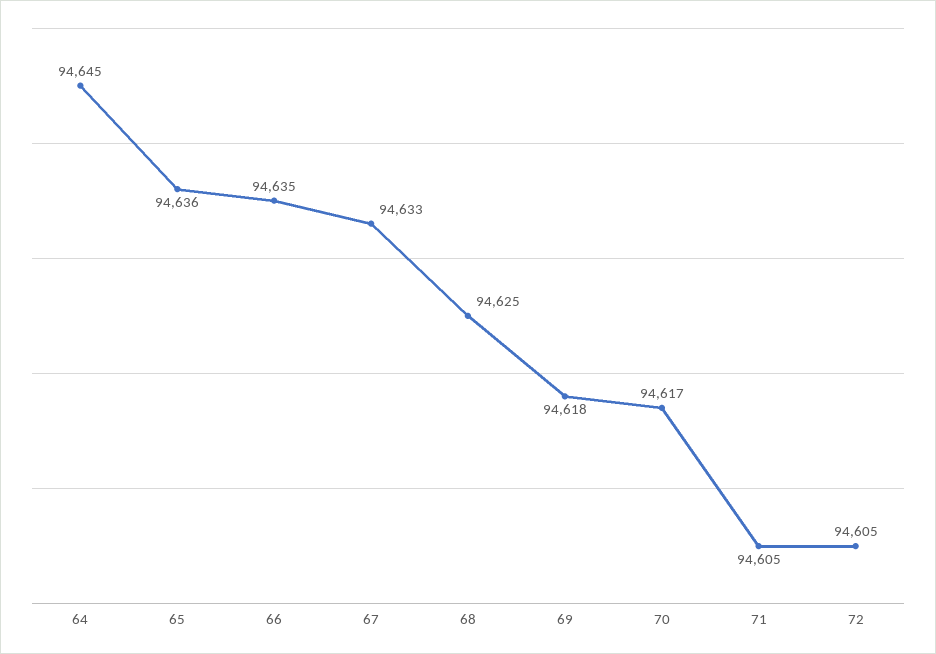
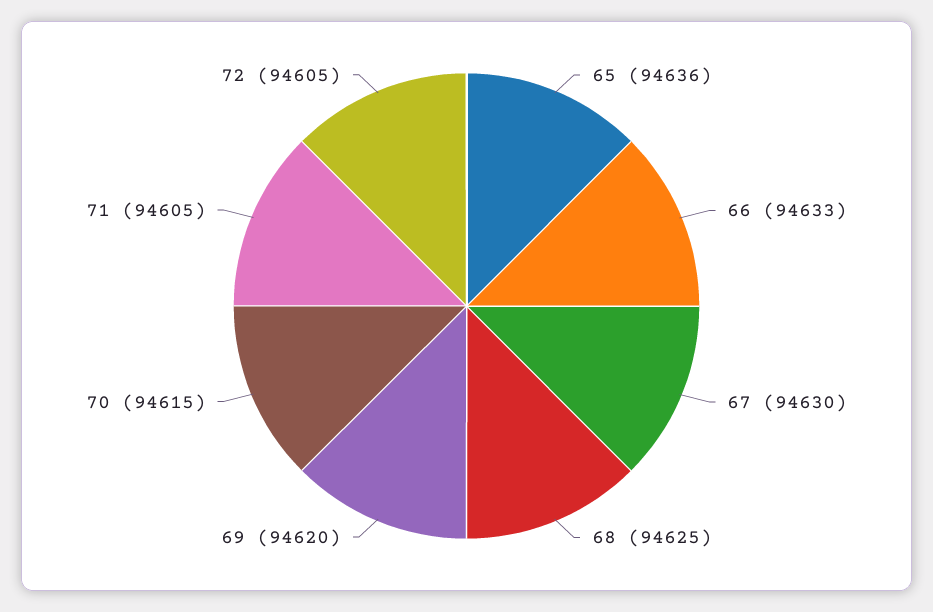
64: 94645 -> none
66: 94635 -> 94633
67: 94633 -> 94630
69: 94618 -> 94620
70: 94617 -> 94615

